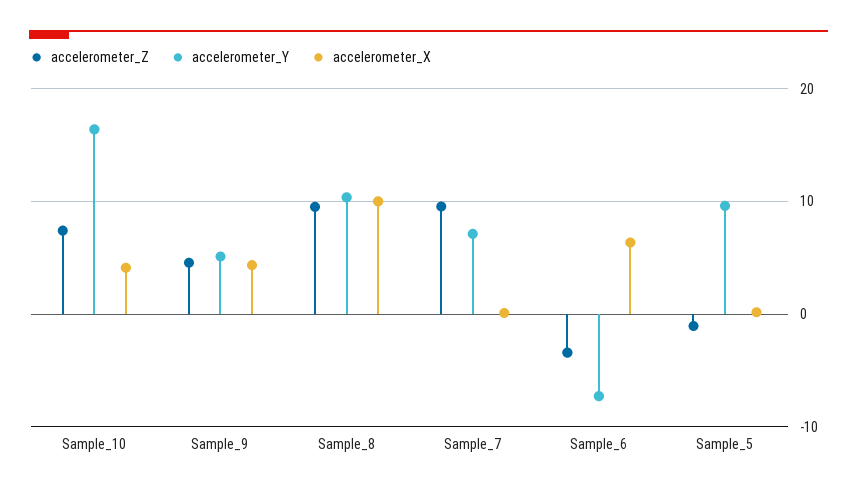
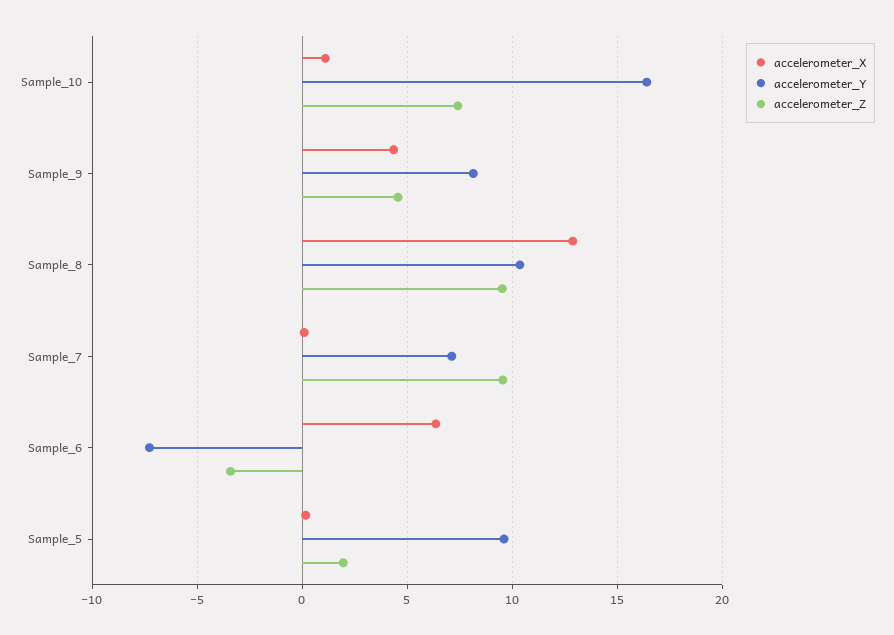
accelerometer_X, Sample_10: 4 -> 1
accelerometer_Y, Sample_9: 5 -> 8
accelerometer_X, Sample_8: 10 -> 13
accelerometer_Z, Sample_5: -1 -> 2

